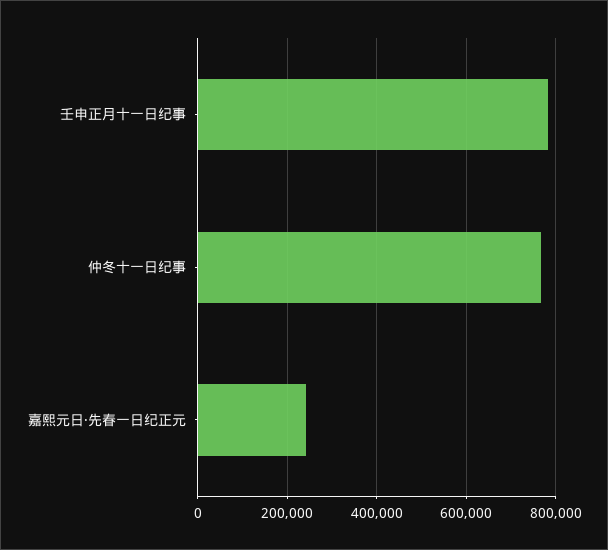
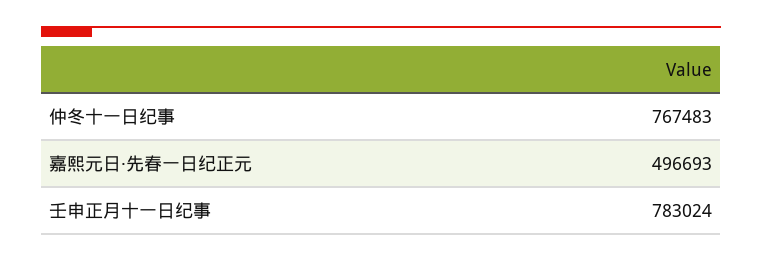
嘉熙元日·先春一日纪正元: 240000 -> 496693

